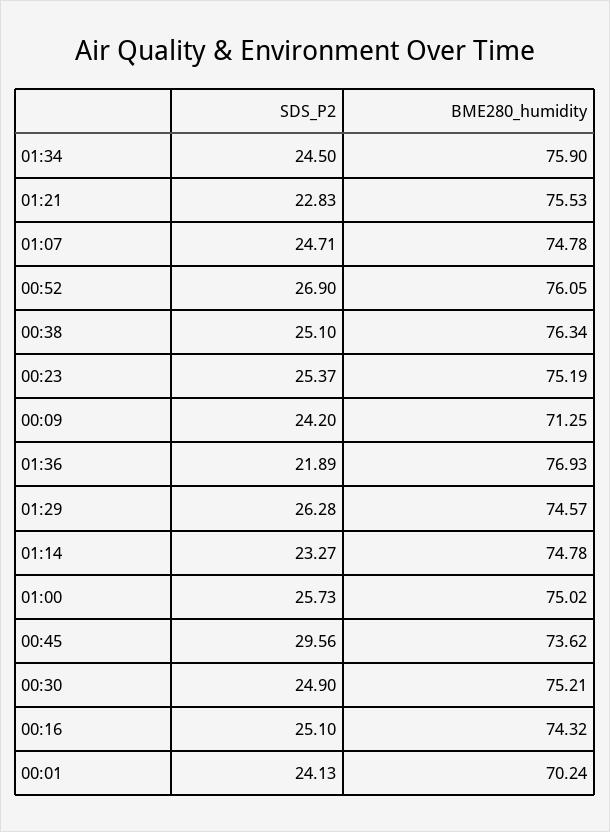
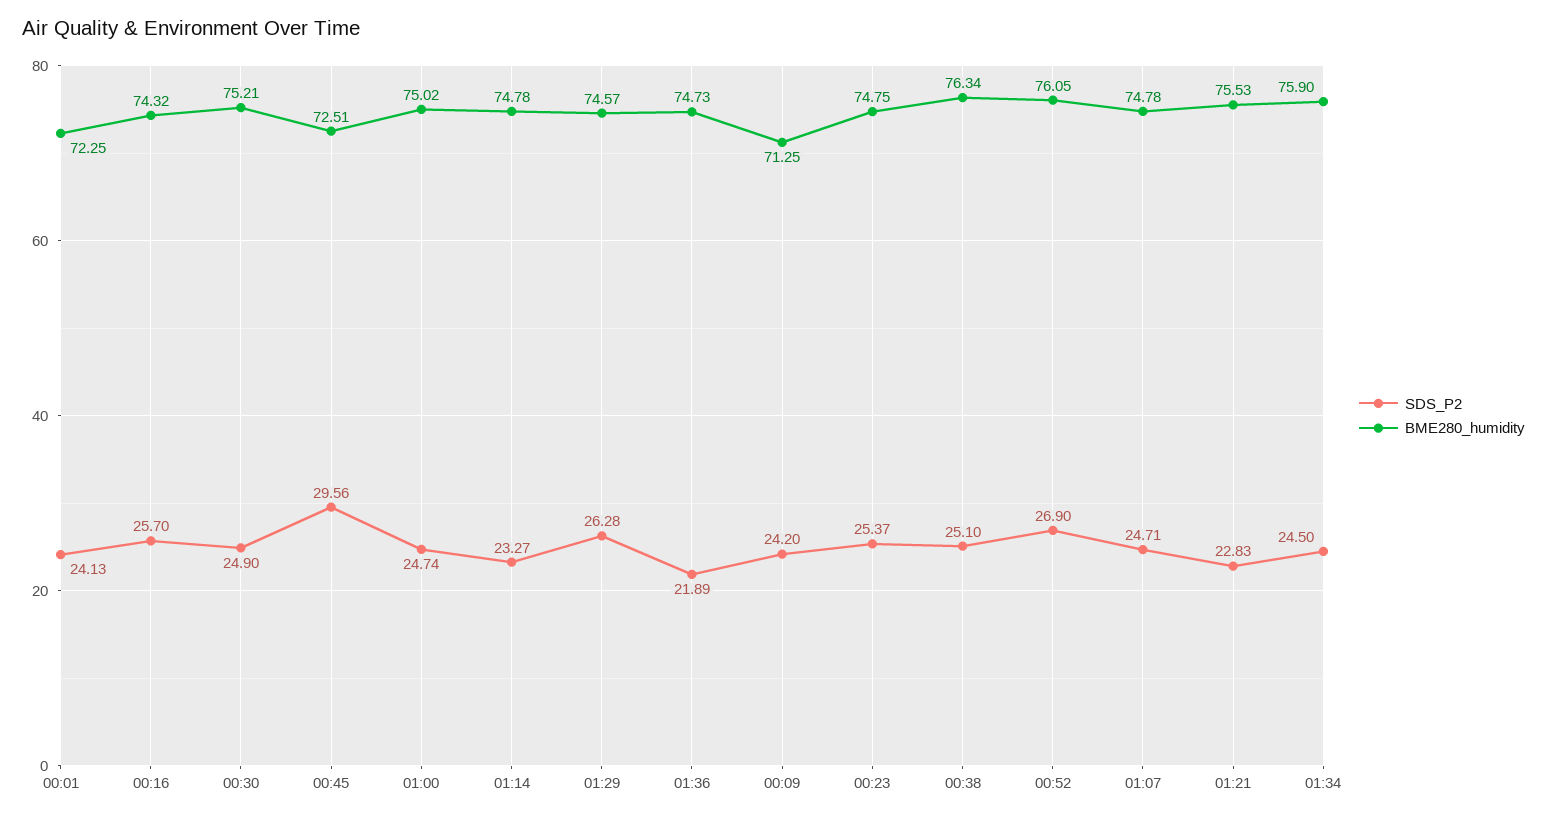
BME280_humidity, 00:23: 75.19 -> 74.75
BME280_humidity, 01:36: 76.93 -> 74.73
SDS_P2, 01:00: 25.73 -> 24.74
BME280_humidity, 00:45: 73.62 -> 72.51
SDS_P2, 00:16: 25.1 -> 25.7
BME280_humidity, 00:01: 70.24 -> 72.25

